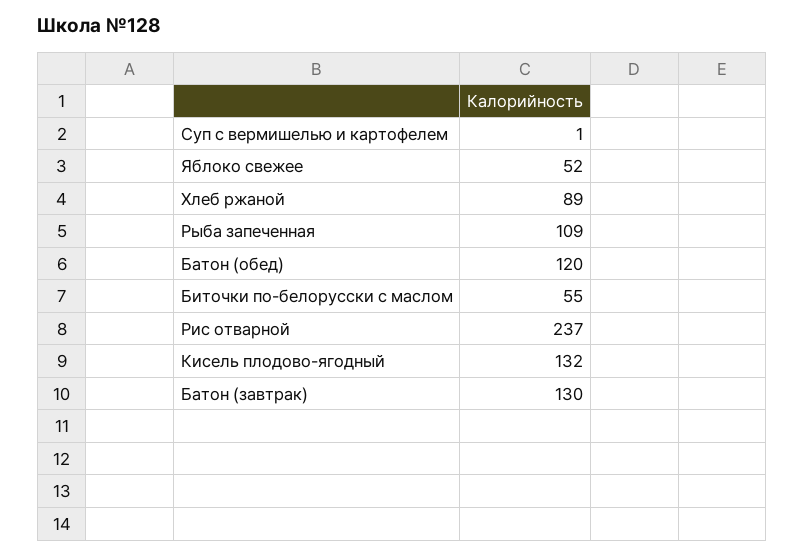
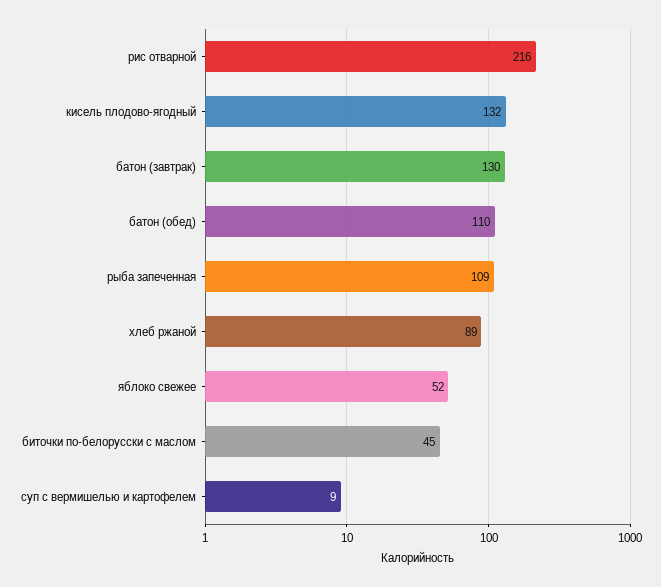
Суп с вермишелью и картофелем: 1 -> 9
Батон (обед): 120 -> 110
Биточки по-белорусски с маслом: 55 -> 45
Рис отварной: 237 -> 216

